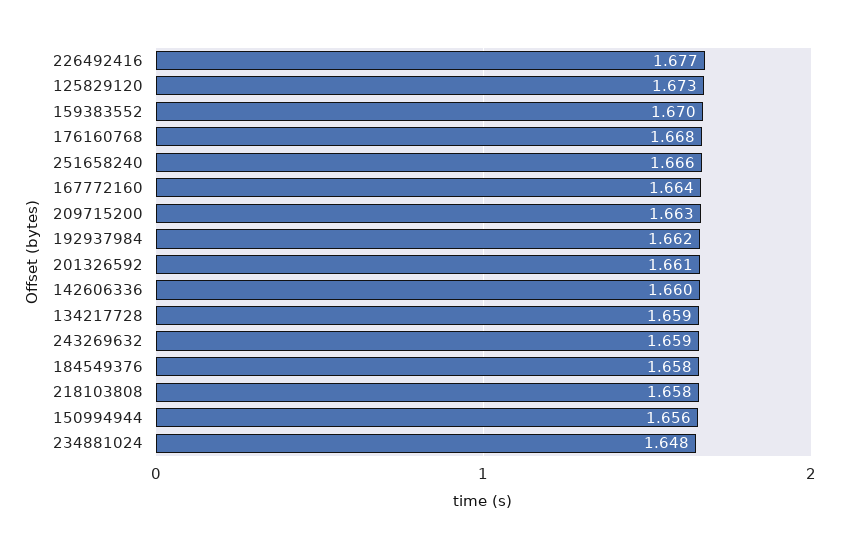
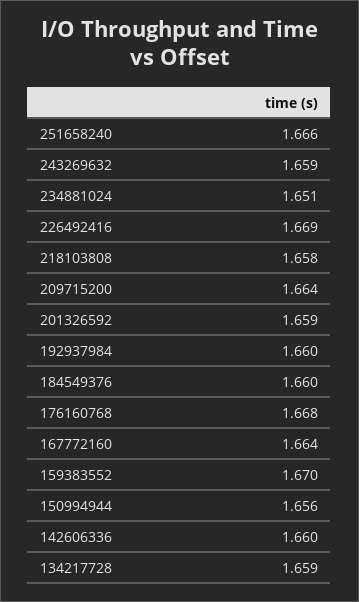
226492416: 1.677 -> 1.669
125829120: 1.673 -> none
209715200: 1.663 -> 1.664
192937984: 1.662 -> 1.66
201326592: 1.661 -> 1.659
184549376: 1.658 -> 1.66
234881024: 1.648 -> 1.651

